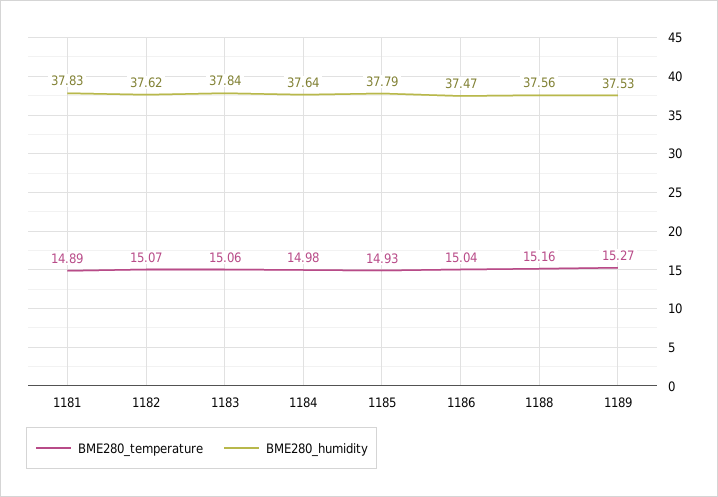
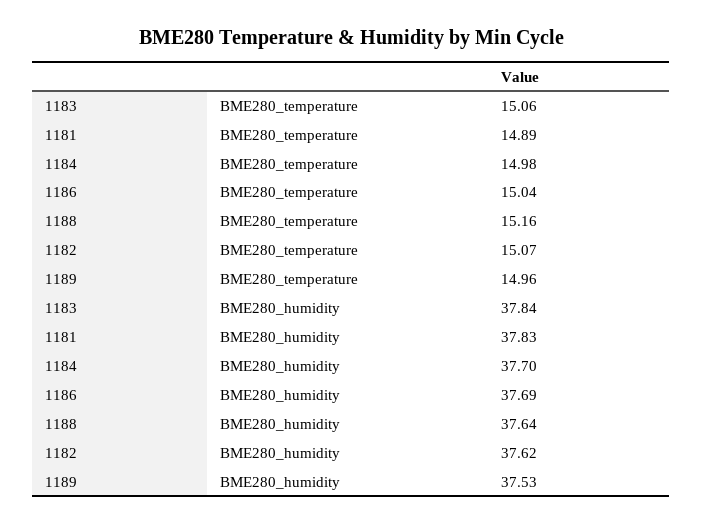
BME280_humidity, 1184: 37.64 -> 37.7
BME280_temperature, 1185: 14.93 -> none
BME280_humidity, 1185: 37.79 -> none
BME280_humidity, 1186: 37.47 -> 37.69
BME280_humidity, 1188: 37.56 -> 37.64
BME280_temperature, 1189: 15.27 -> 14.96

